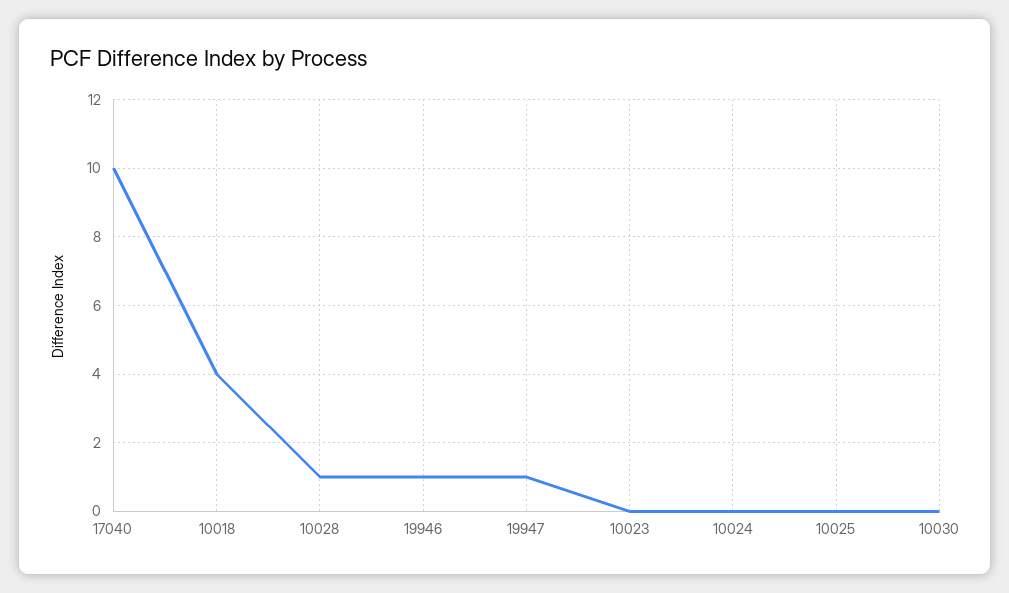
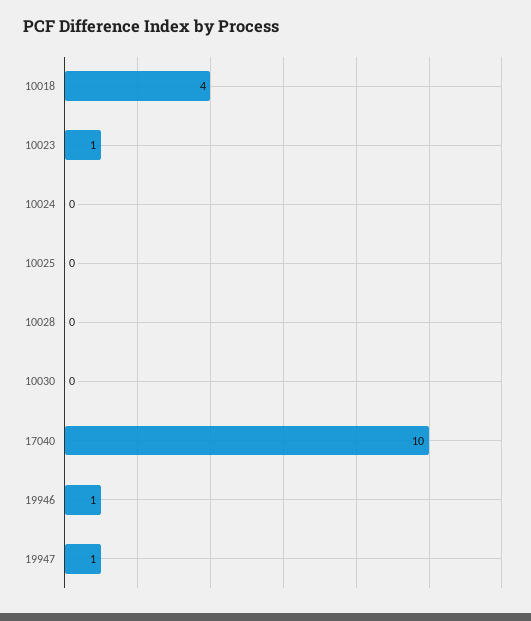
10028: 1 -> 0
10023: 0 -> 1

